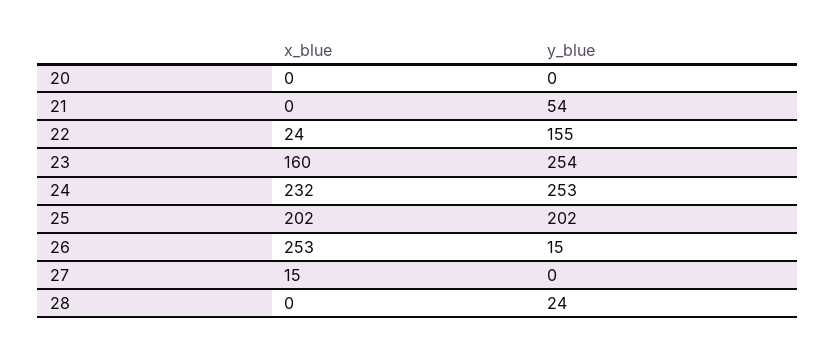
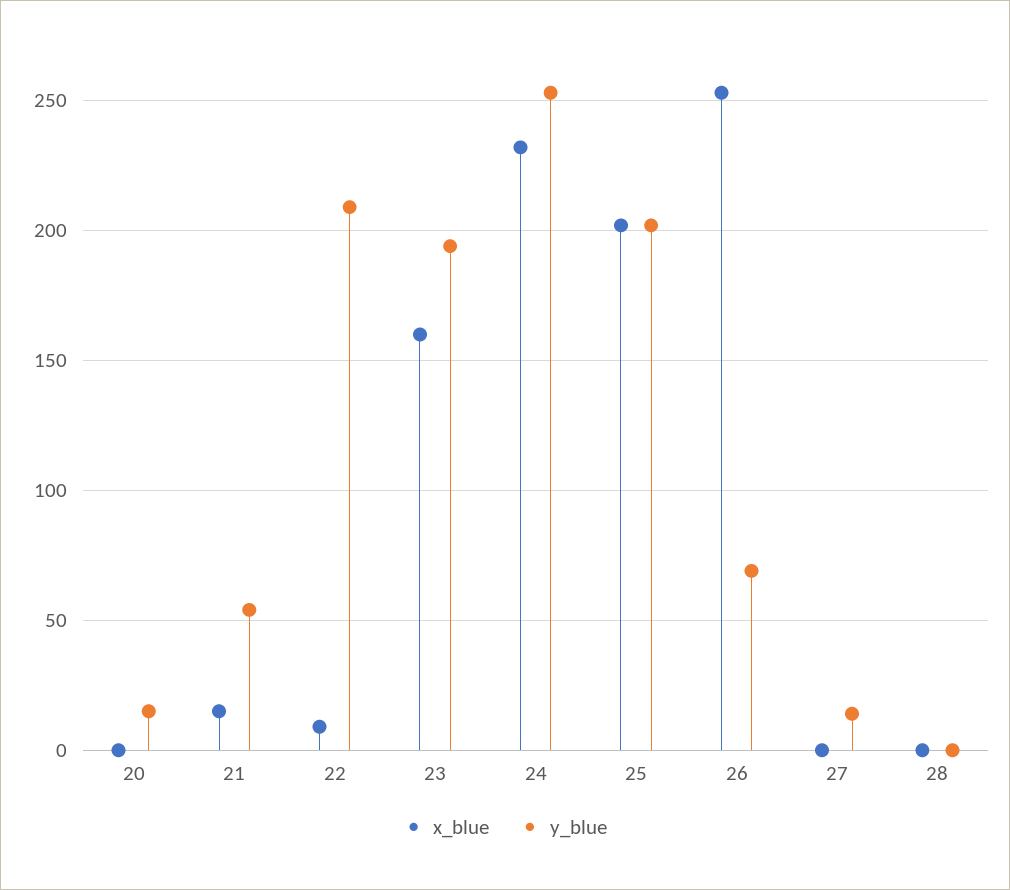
y_blue, 20: 0 -> 15
x_blue, 21: 0 -> 15
x_blue, 22: 24 -> 10
y_blue, 22: 155 -> 210
y_blue, 23: 254 -> 195
y_blue, 26: 15 -> 70
x_blue, 27: 15 -> 0
y_blue, 27: 0 -> 15
y_blue, 28: 24 -> 0

